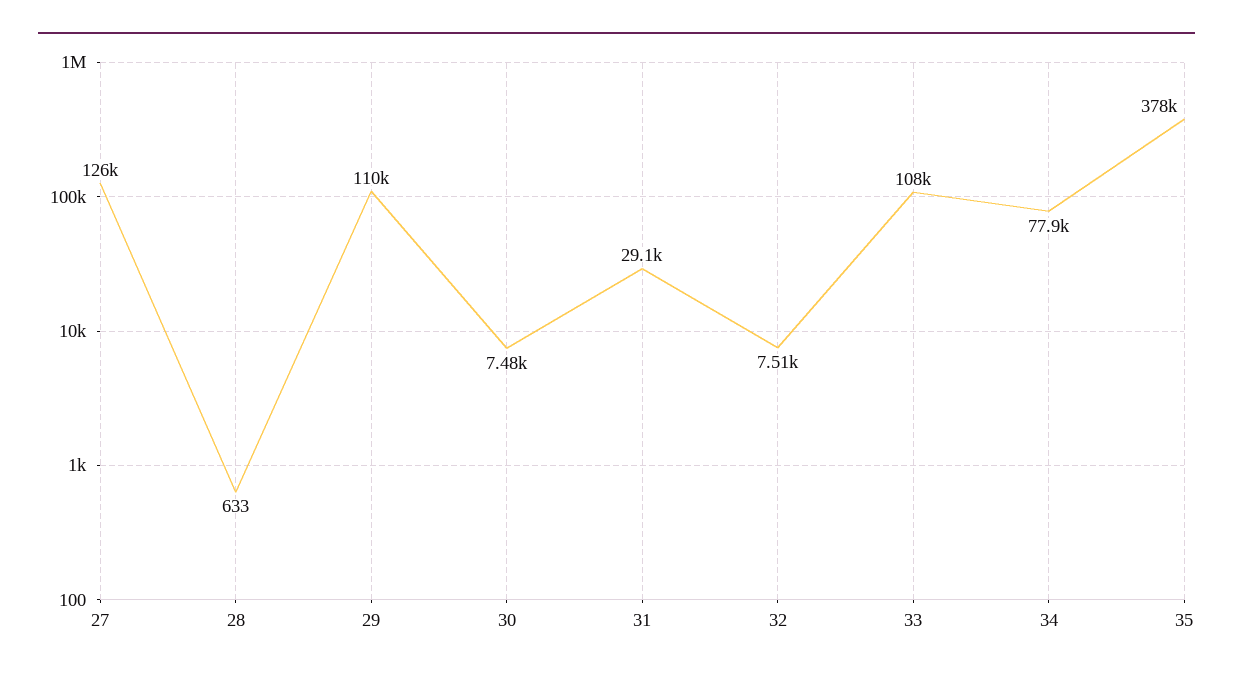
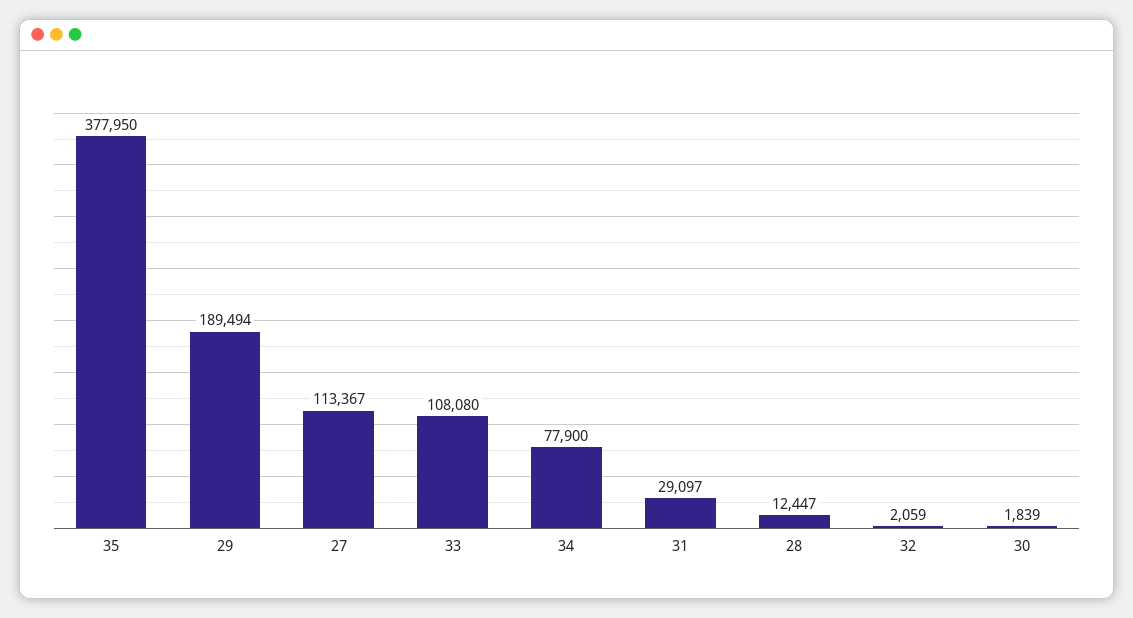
27: 126000 -> 113367
28: 633 -> 12447
29: 110000 -> 189494
30: 7480 -> 1839
32: 7510 -> 2059

